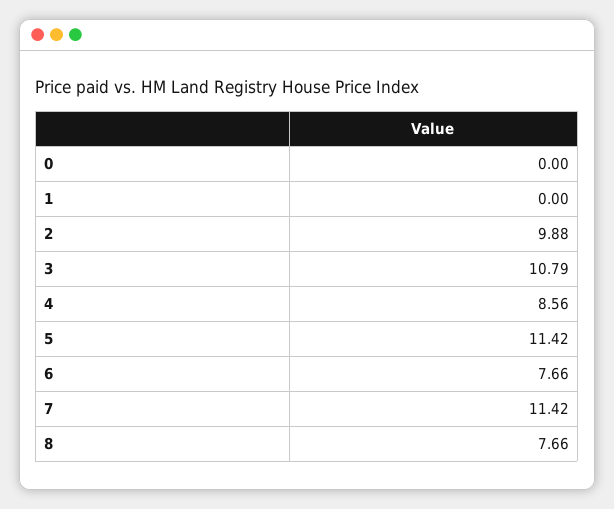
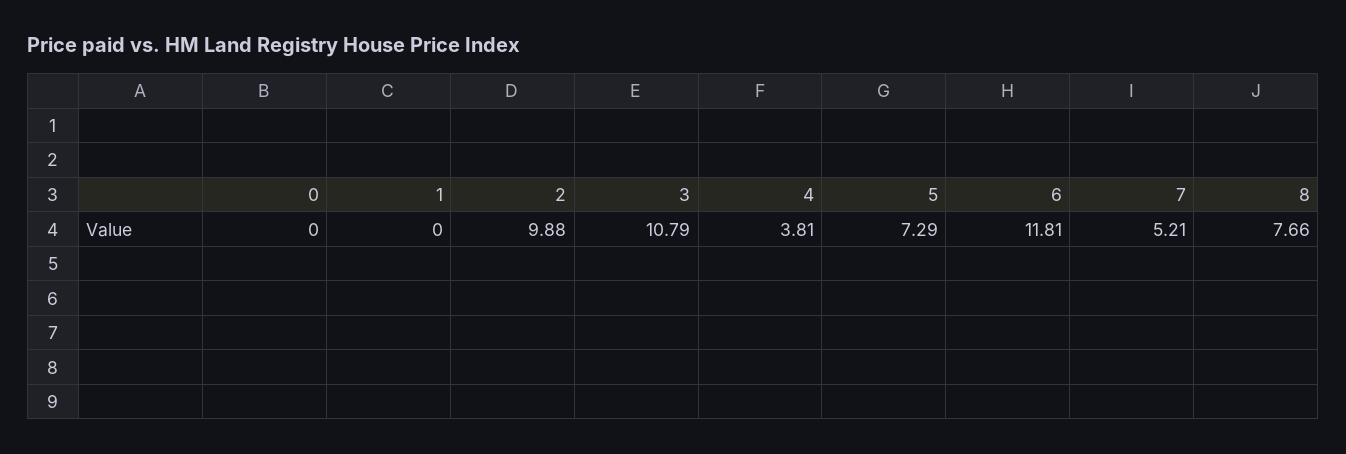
4: 8.56 -> 3.81
5: 11.42 -> 7.29
6: 7.66 -> 11.81
7: 11.42 -> 5.21

